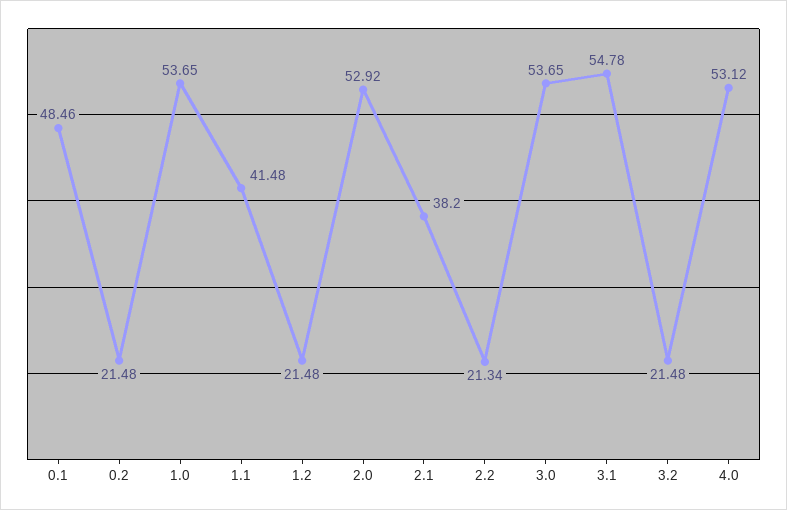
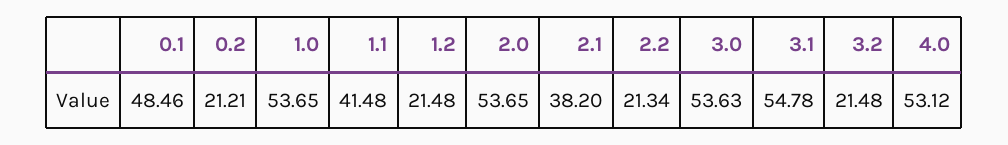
0.2: 21.48 -> 21.21
2.0: 52.92 -> 53.65
3.0: 53.65 -> 53.63

